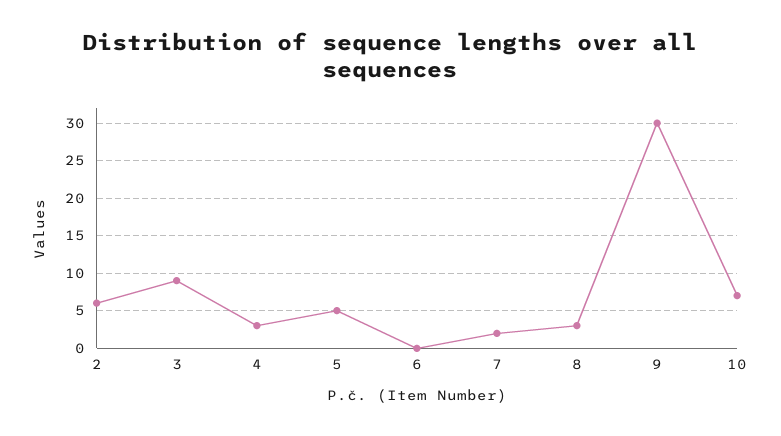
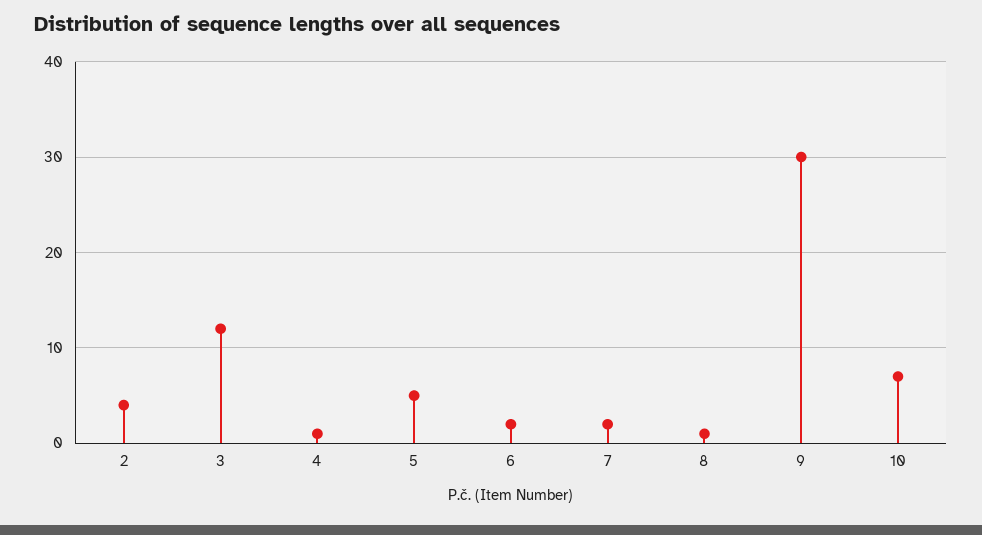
2: 6 -> 4
3: 9 -> 12
4: 3 -> 1
6: 0 -> 2
8: 3 -> 1

